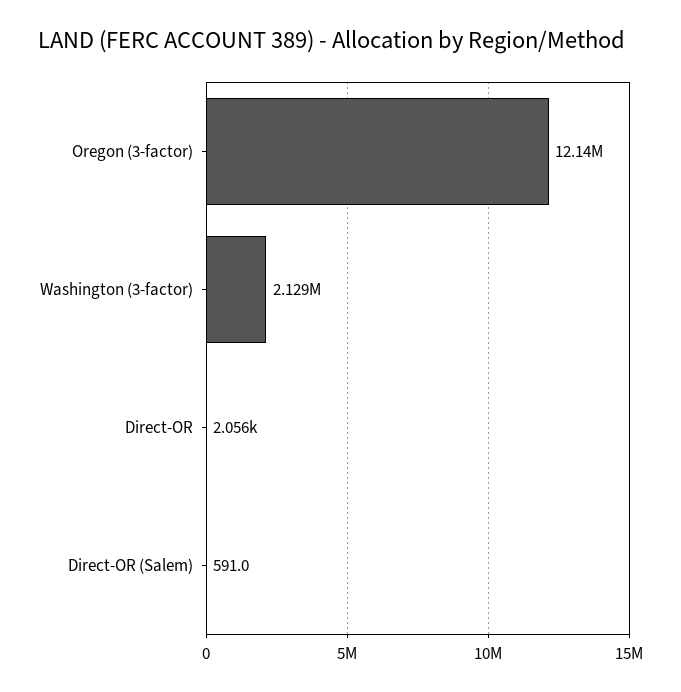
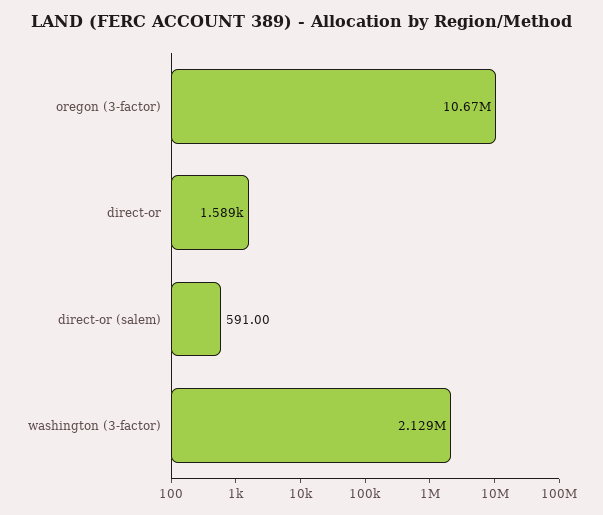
Oregon (3-factor): 12140000 -> 10670000
Direct-OR: 2056 -> 1589

